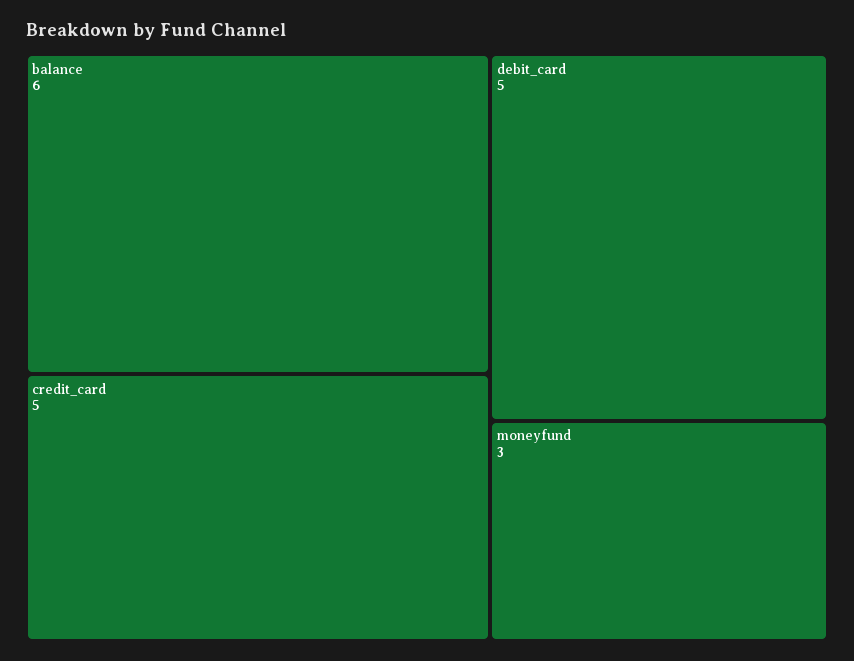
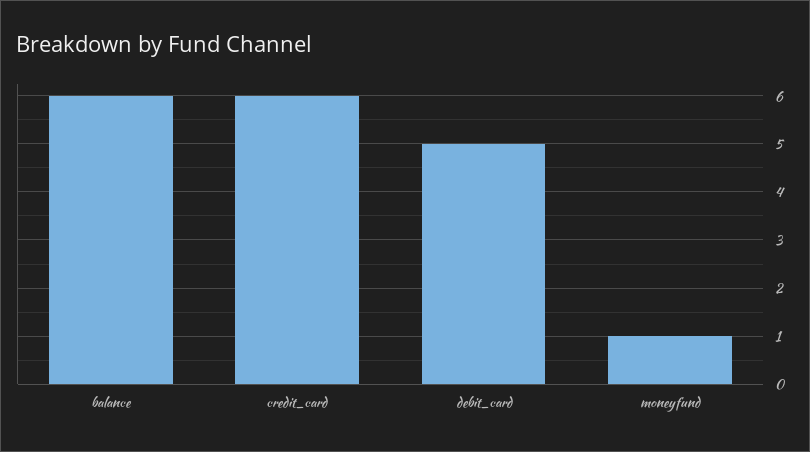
credit_card: 5 -> 6
moneyfund: 3 -> 1

